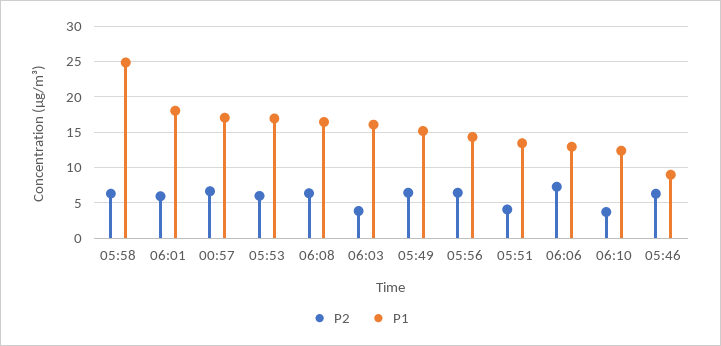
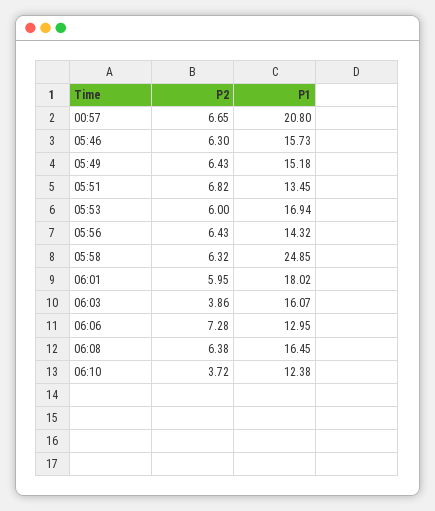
P1, 00:57: 17 -> 20.8
P2, 05:51: 4 -> 6.82
P1, 05:46: 9 -> 15.73

